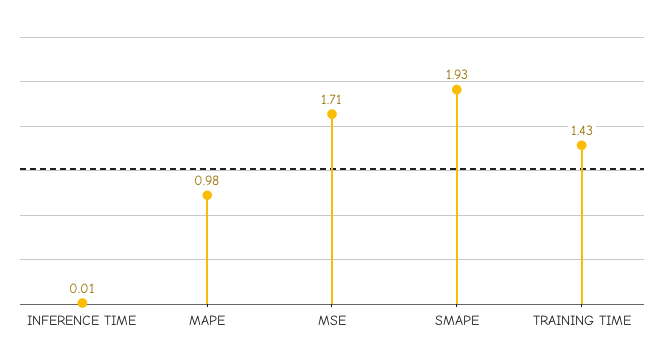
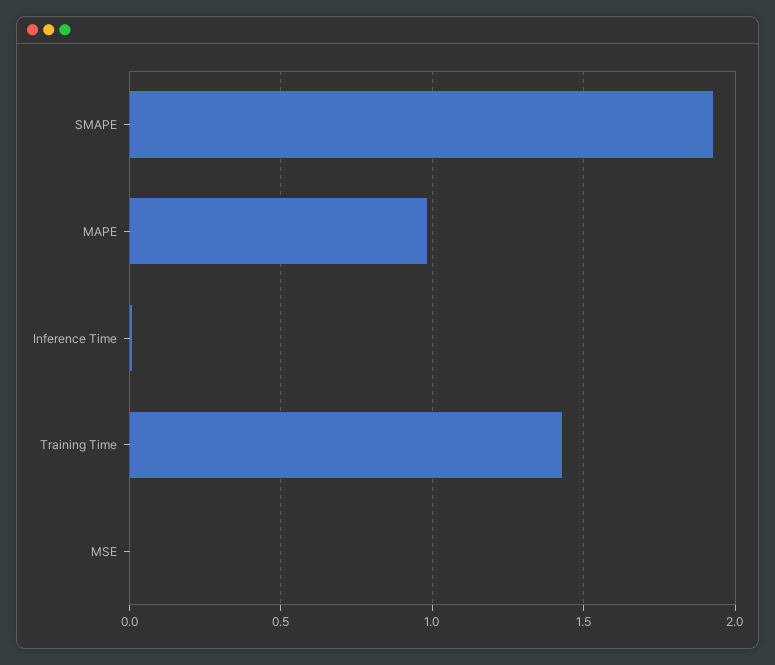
MSE: 1.71 -> 0

